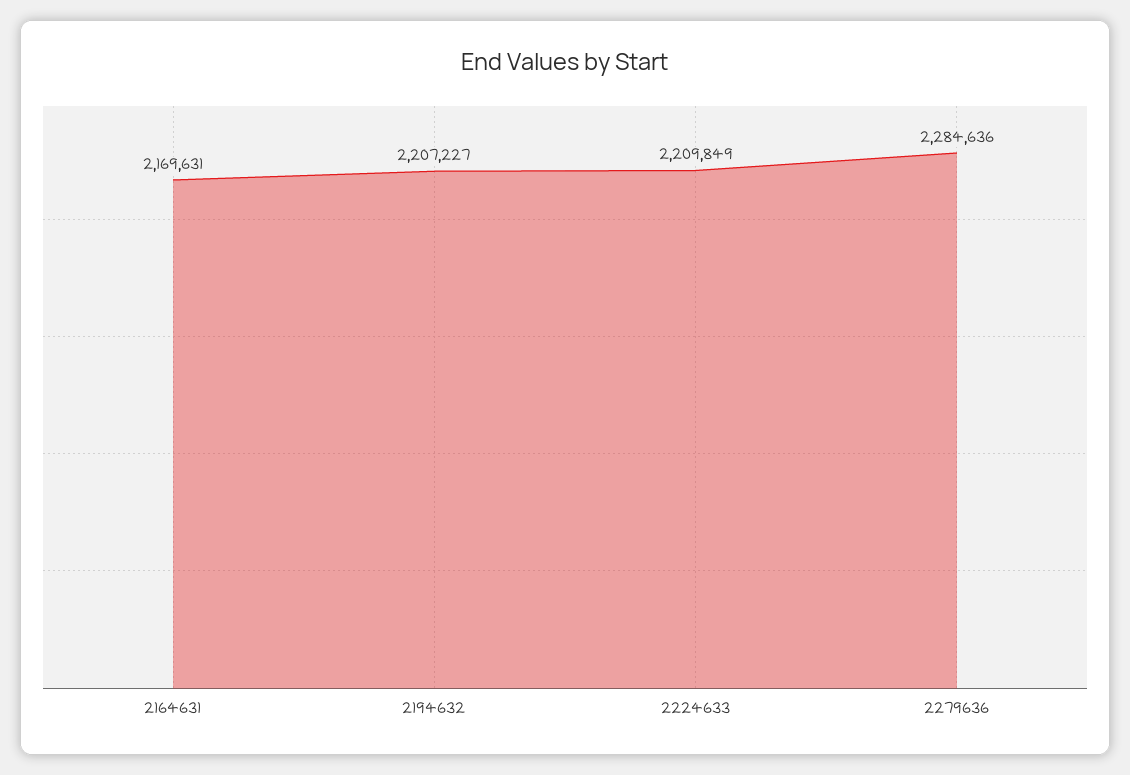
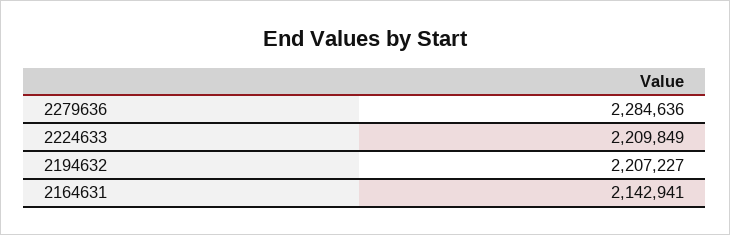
2164631: 2169631 -> 2142941

